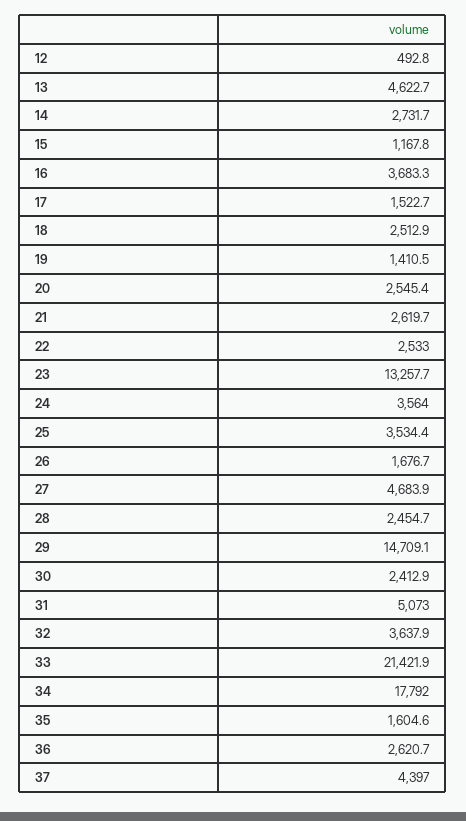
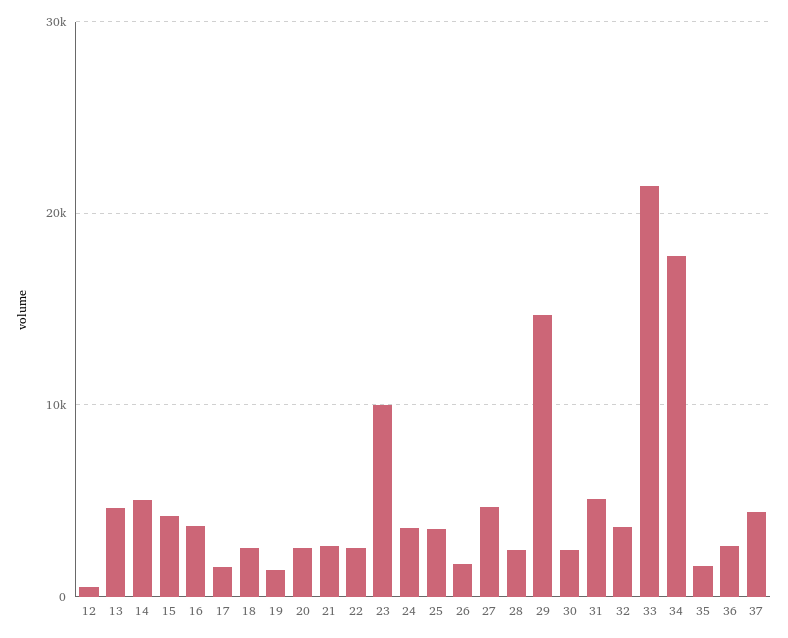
14: 2731.7 -> 5000
15: 1167.8 -> 4000
23: 13257.7 -> 10000

